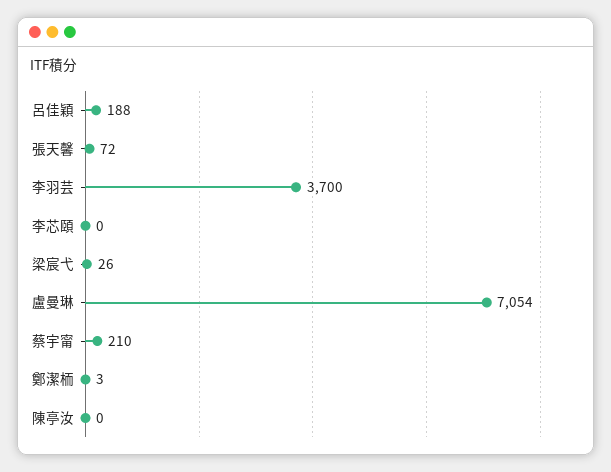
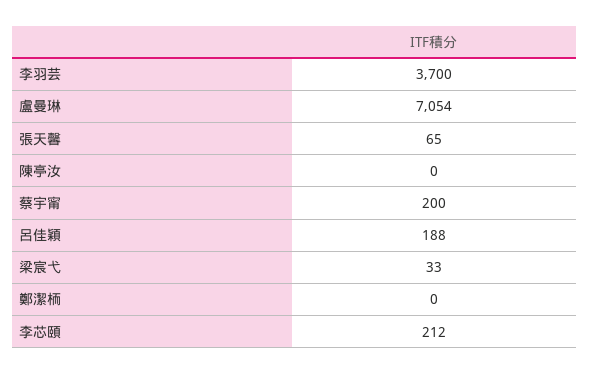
張天馨: 72 -> 65
李芯頤: 0 -> 212
梁宸弋: 26 -> 33
蔡宇甯: 210 -> 200
鄭潔栭: 3 -> 0

